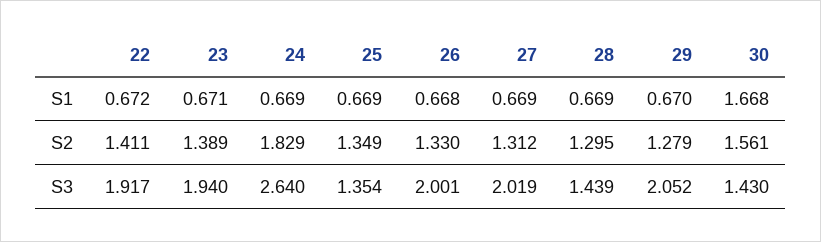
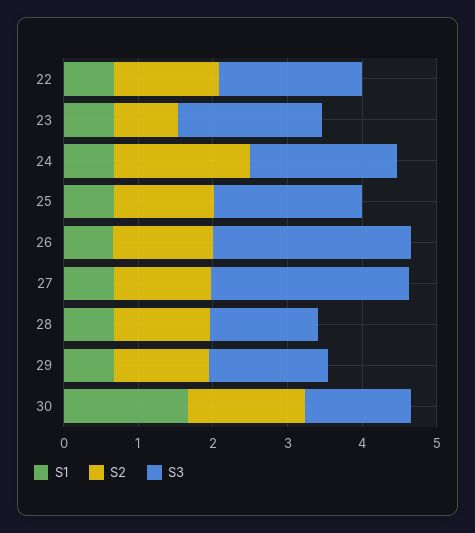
S2, 23: 1.389 -> 0.8
S3, 24: 2.64 -> 2
S3, 25: 1.354 -> 2
S3, 26: 2.001 -> 2.6
S3, 27: 2.019 -> 2.6
S3, 29: 2.052 -> 1.6

